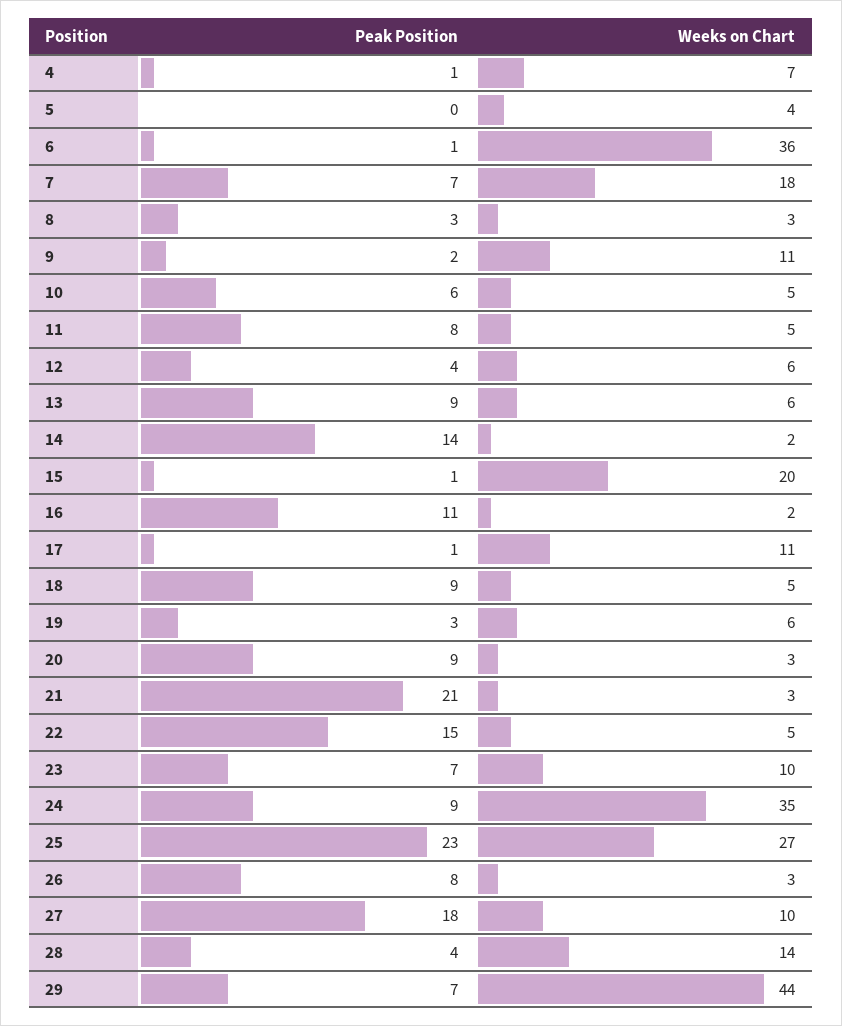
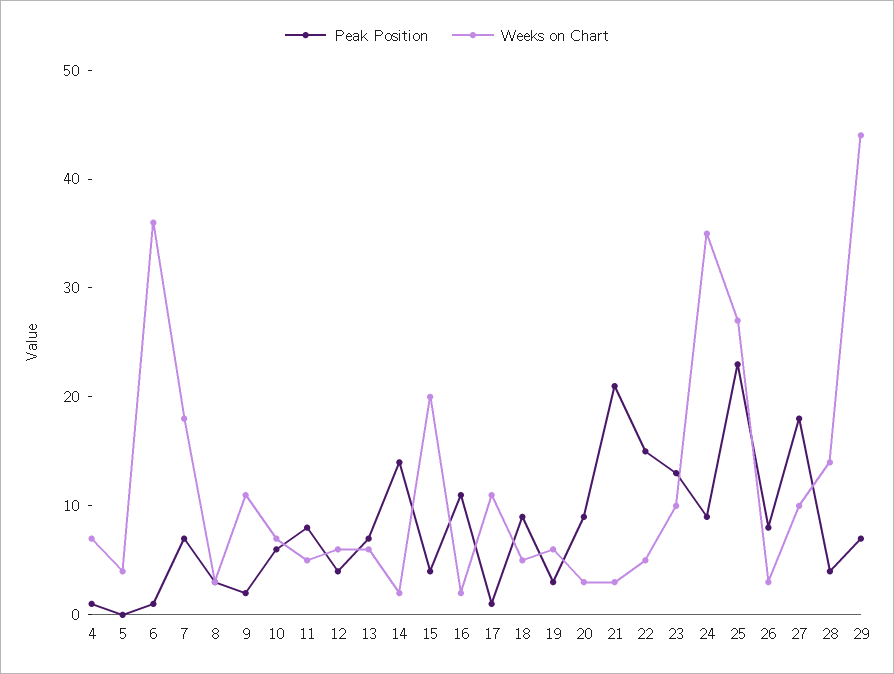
Weeks on Chart, 10: 5 -> 7
Peak Position, 13: 9 -> 7
Peak Position, 15: 1 -> 4
Peak Position, 23: 7 -> 13

